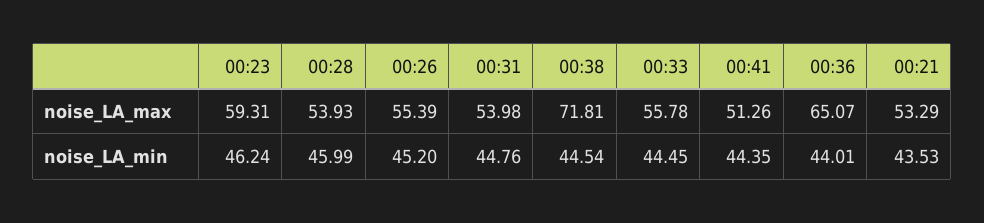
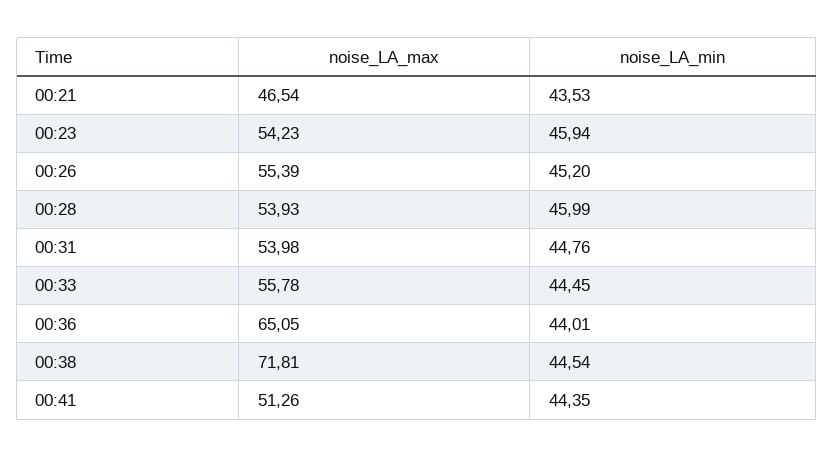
00:23, noise_LA_max: 59.31 -> 54.23
00:36, noise_LA_max: 65.07 -> 65.05
00:21, noise_LA_max: 53.29 -> 46.54
00:23, noise_LA_min: 46.24 -> 45.94

